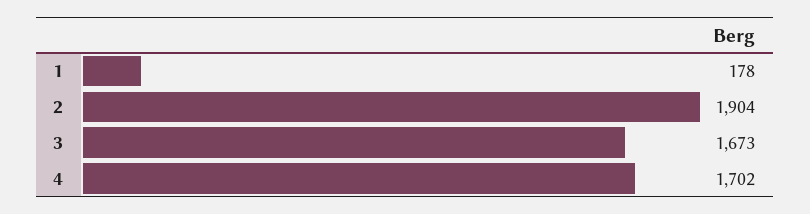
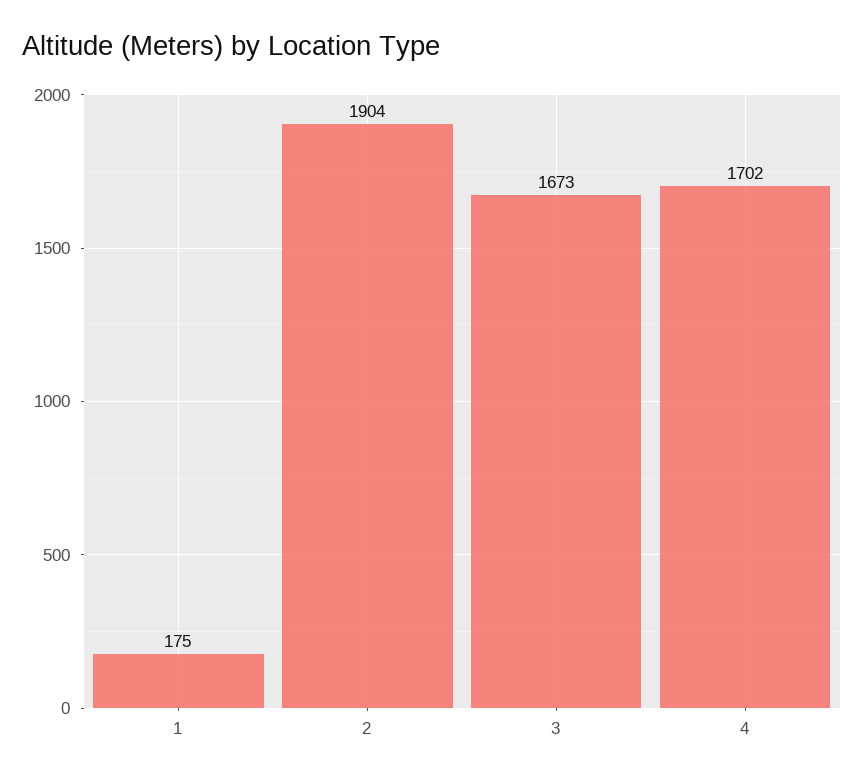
1: 178 -> 175

